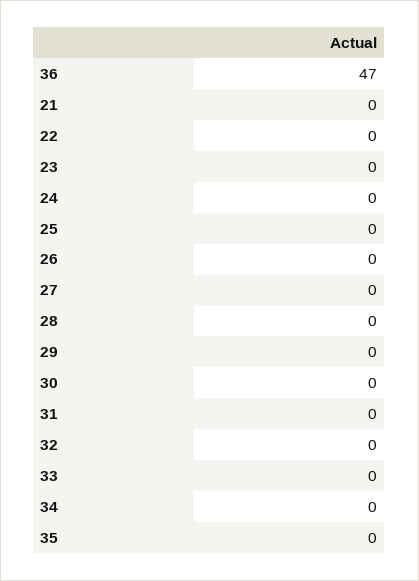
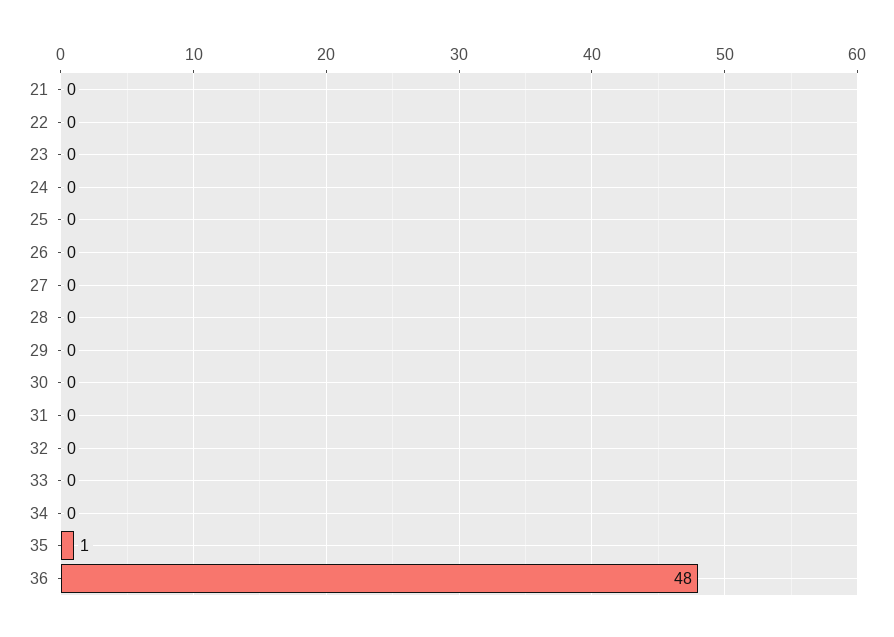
36: 47 -> 48
35: 0 -> 1

